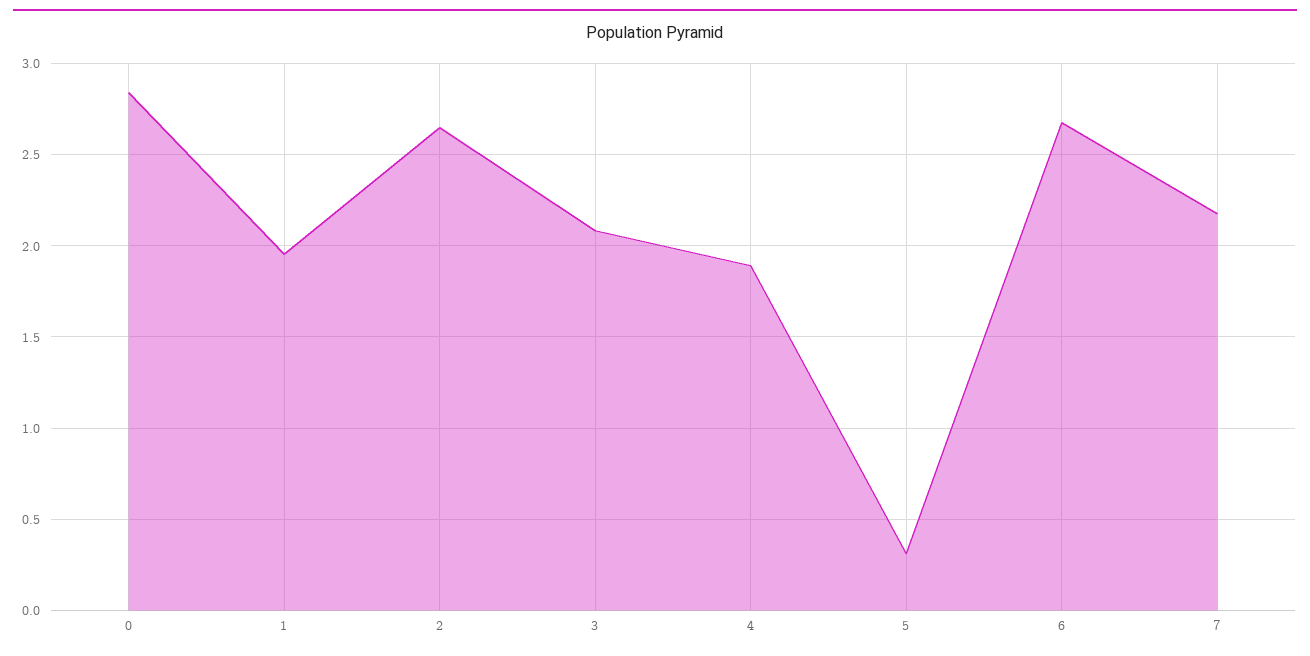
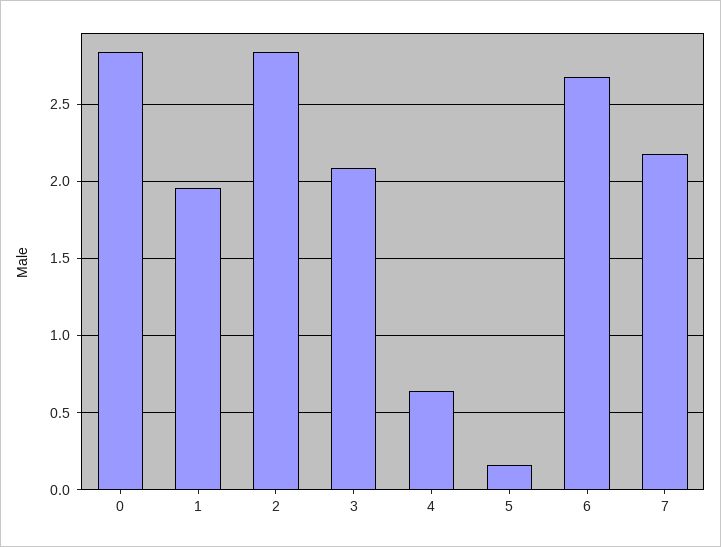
2: 2.65 -> 2.85
4: 1.9 -> 0.65
5: 0.3 -> 0.15

